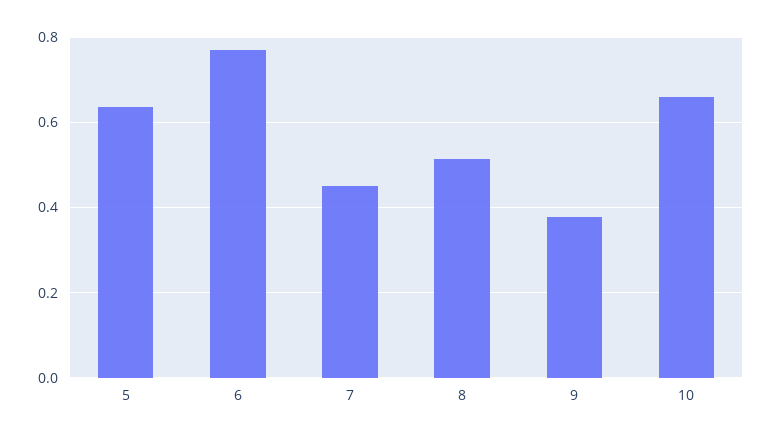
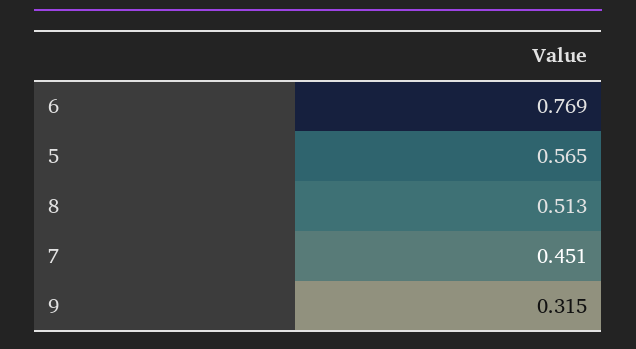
5: 0.64 -> 0.565
9: 0.38 -> 0.315
10: 0.66 -> none

